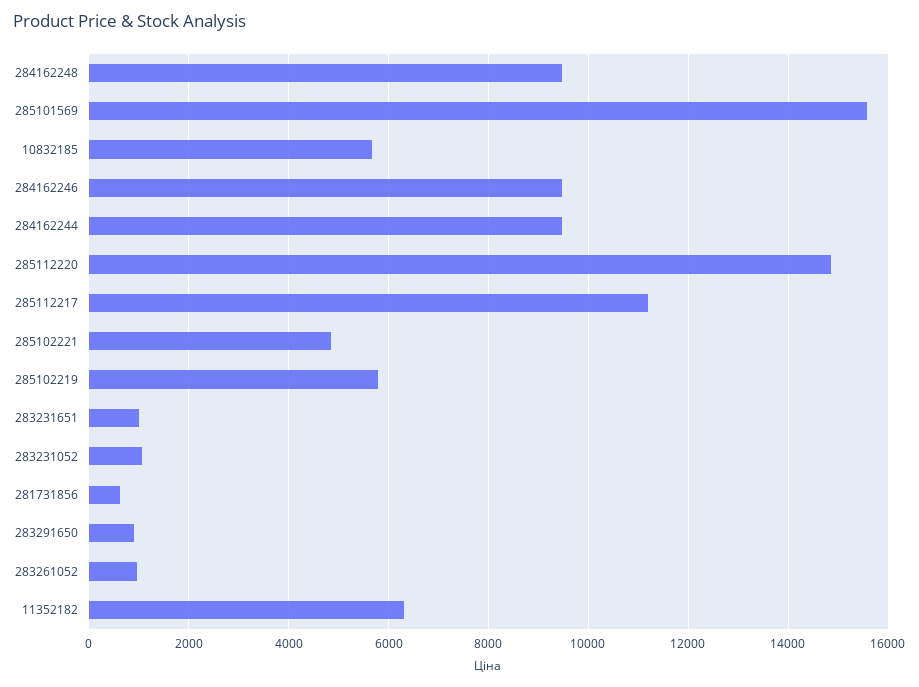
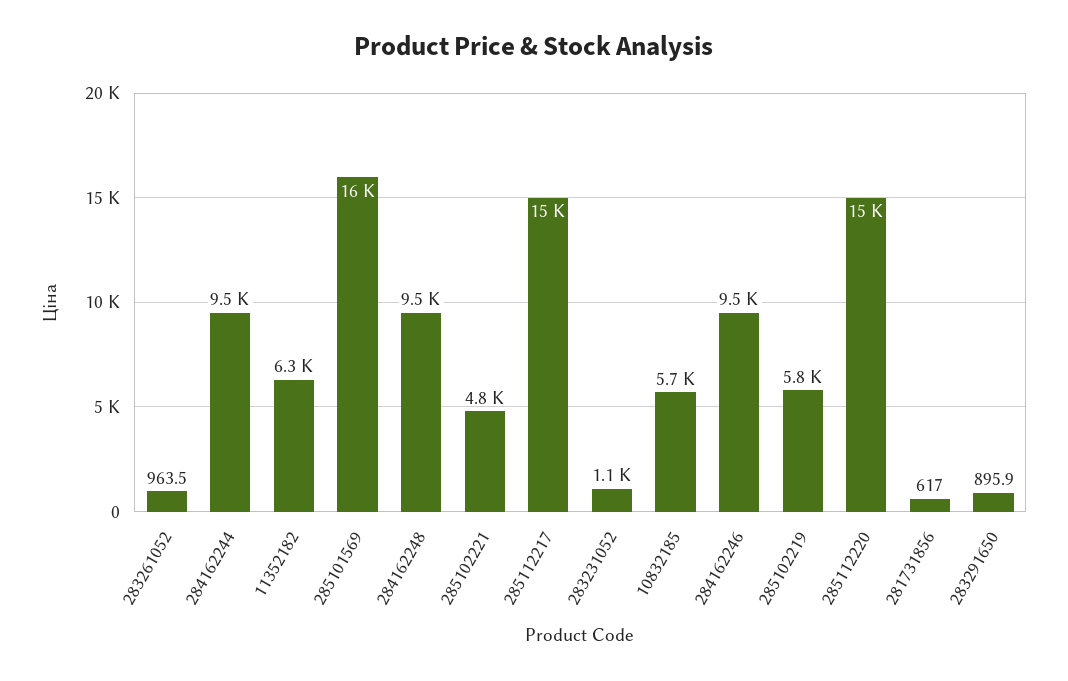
285112217: 11200 -> 15000
283231651: 1000 -> none

